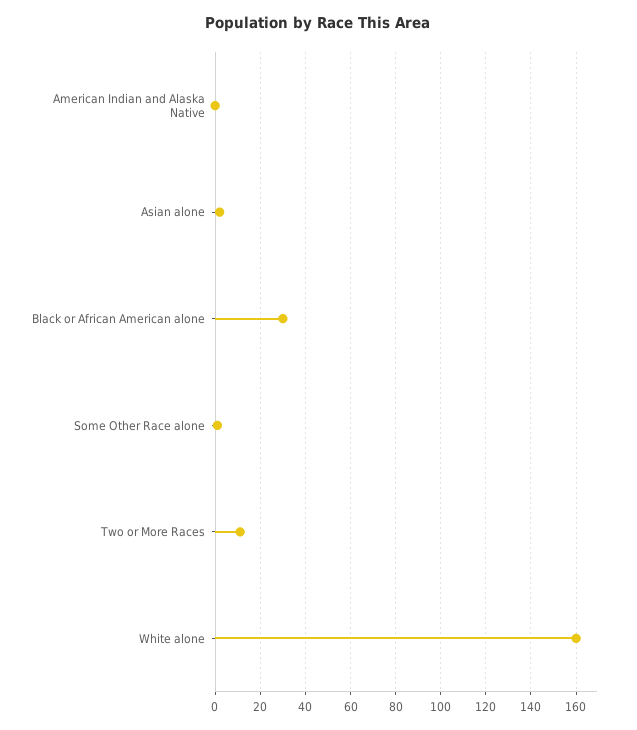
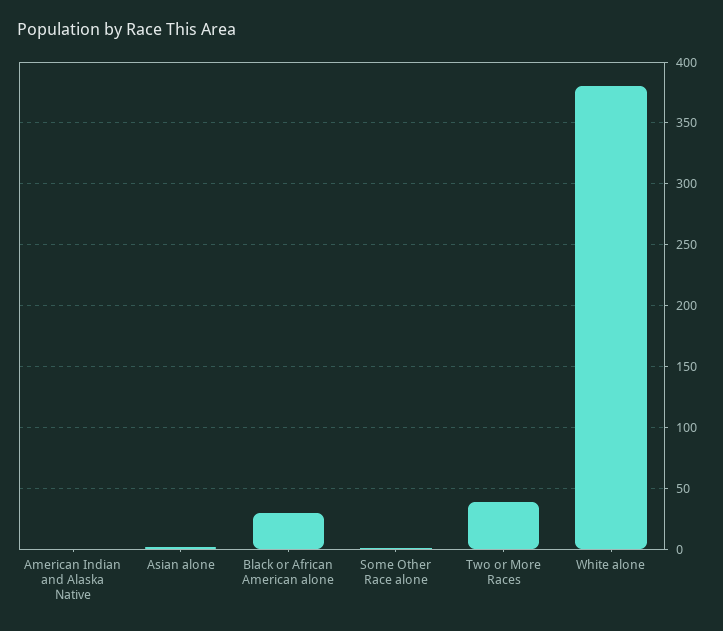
Two or More Races: 10 -> 40
White alone: 160 -> 380

